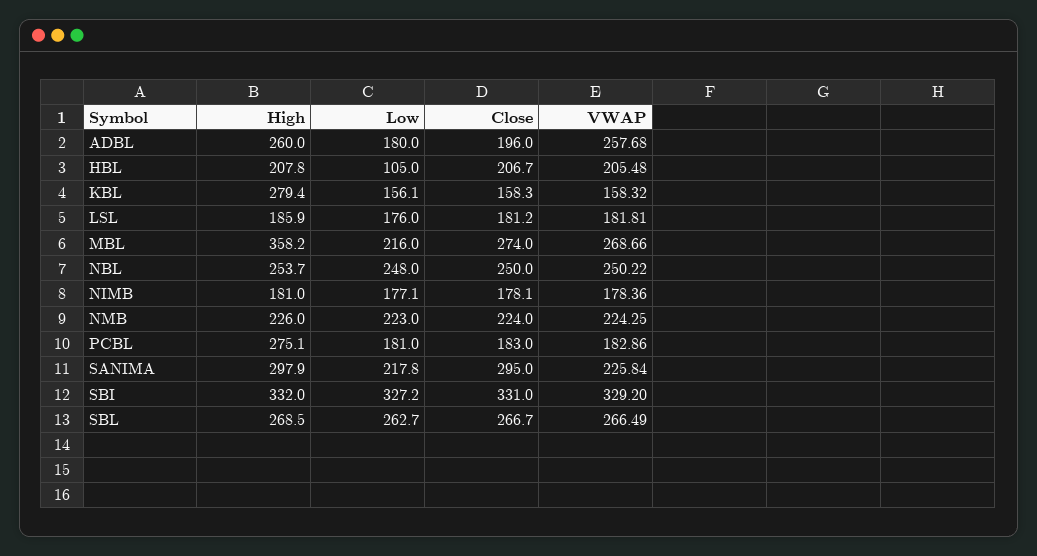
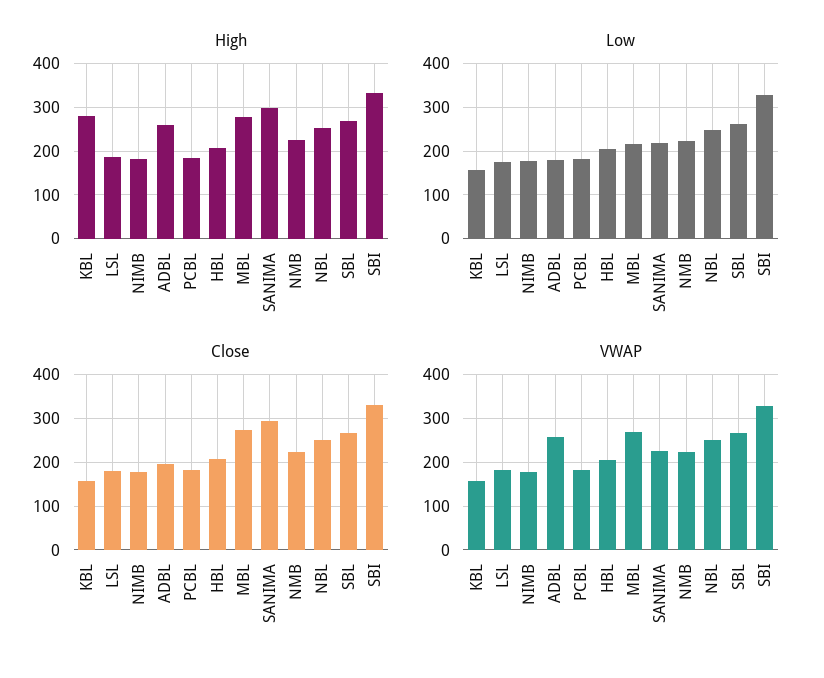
Low, HBL: 105 -> 200
High, MBL: 358.2 -> 280
High, PCBL: 275.1 -> 180

